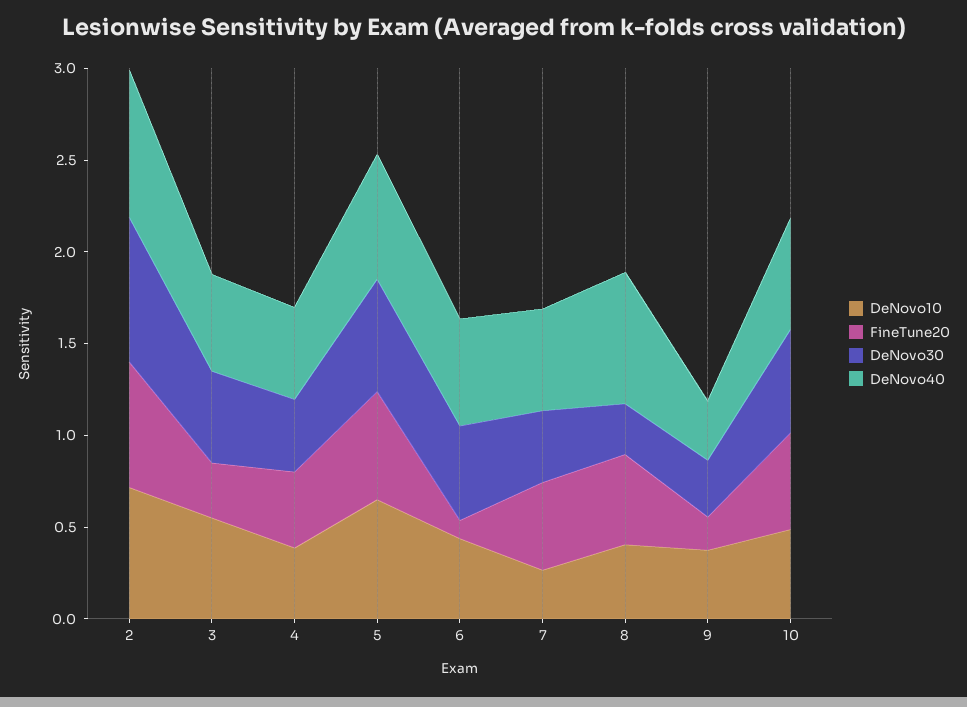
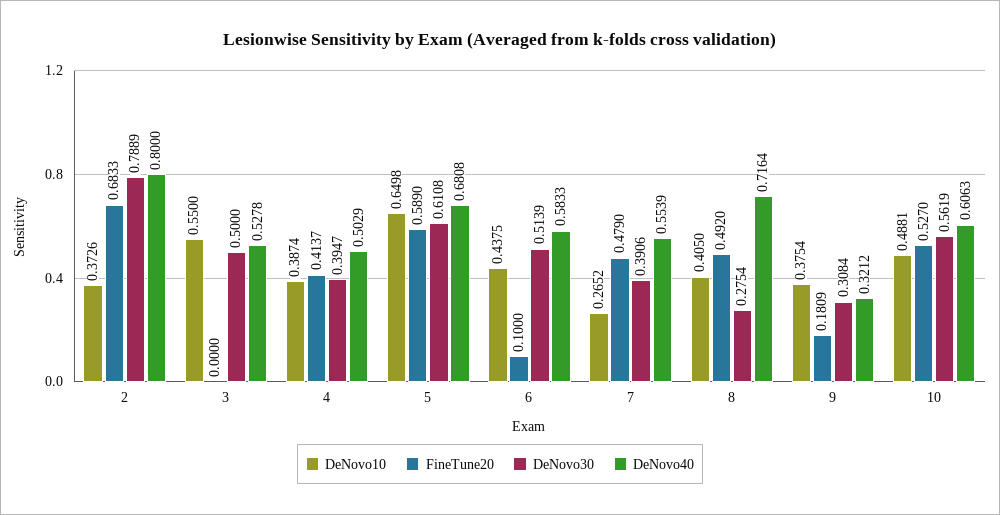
DeNovo10, 2: 0.7 -> 0.3726
FineTune20, 3: 0.3 -> 0

